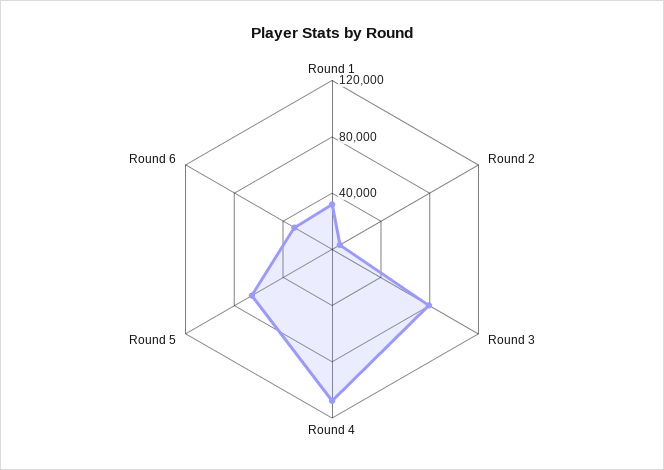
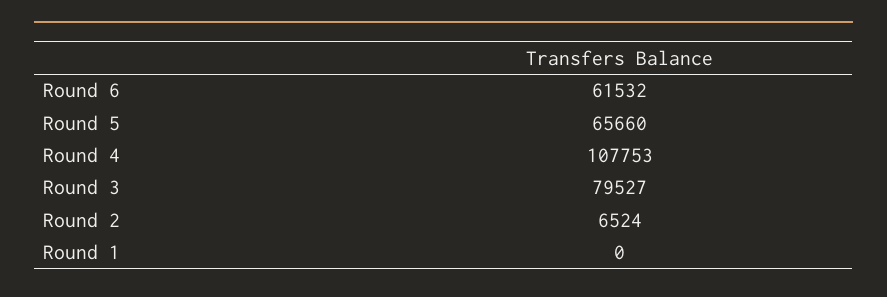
Round 1: 30000 -> 0
Round 6: 30000 -> 61532

